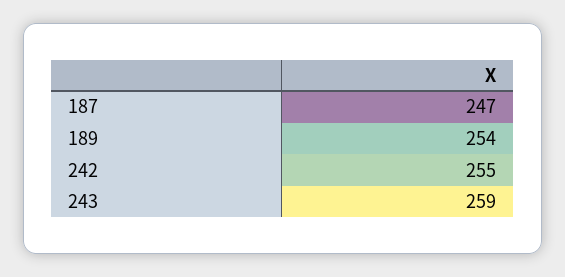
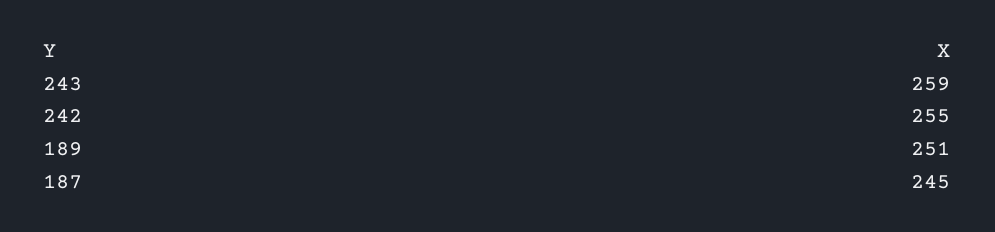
187: 247 -> 245
189: 254 -> 251

